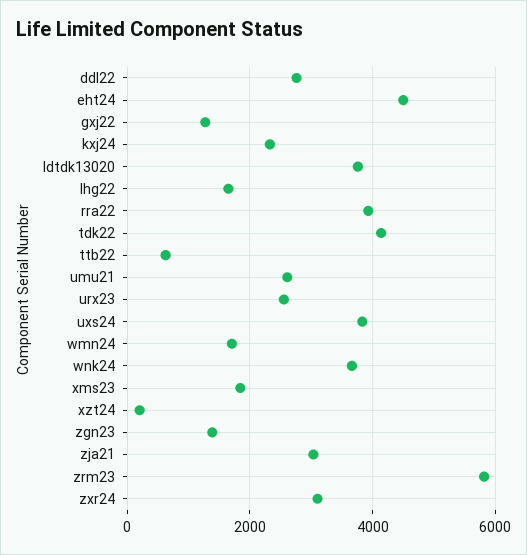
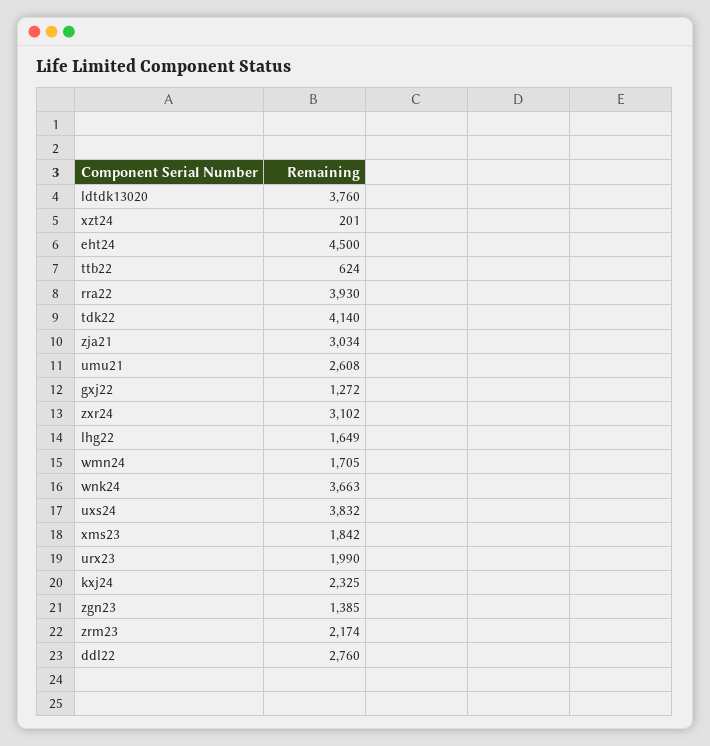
urx23: 2600 -> 1990
zrm23: 5800 -> 2174

